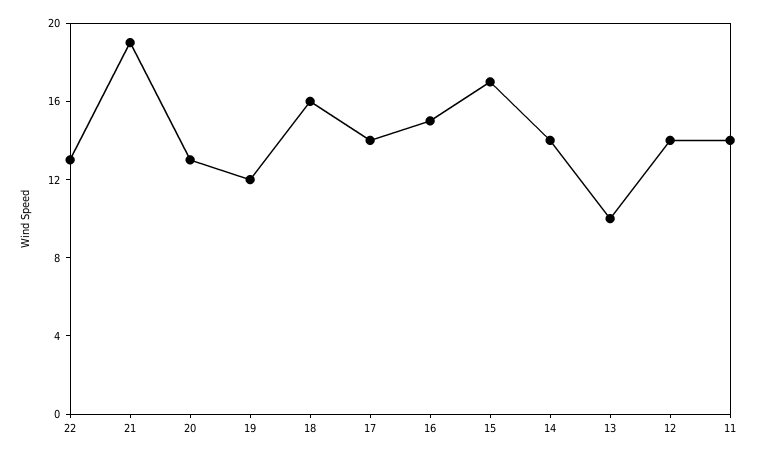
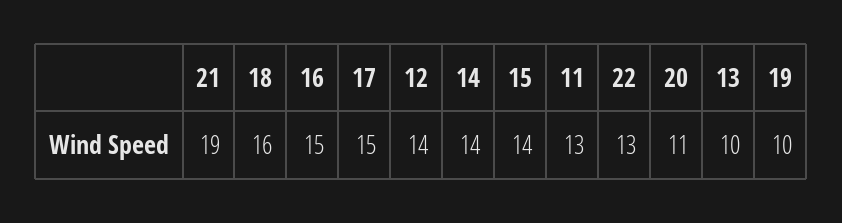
20: 13 -> 11
19: 12 -> 10
17: 14 -> 15
15: 17 -> 14
11: 14 -> 13

